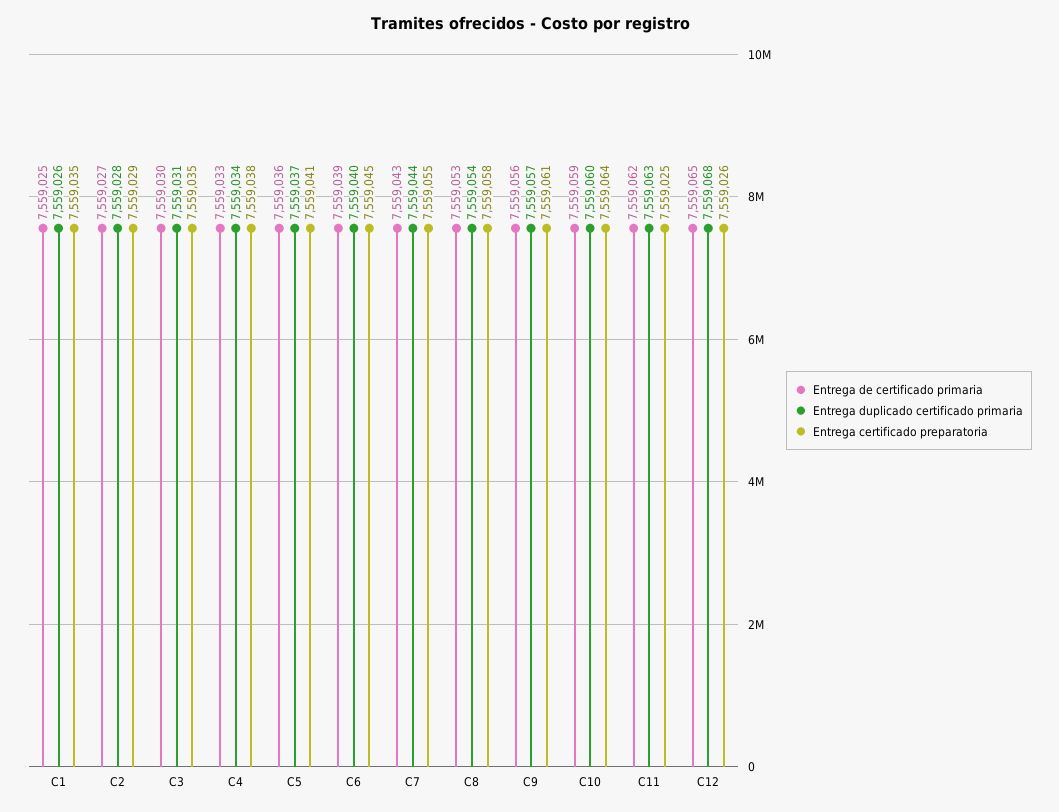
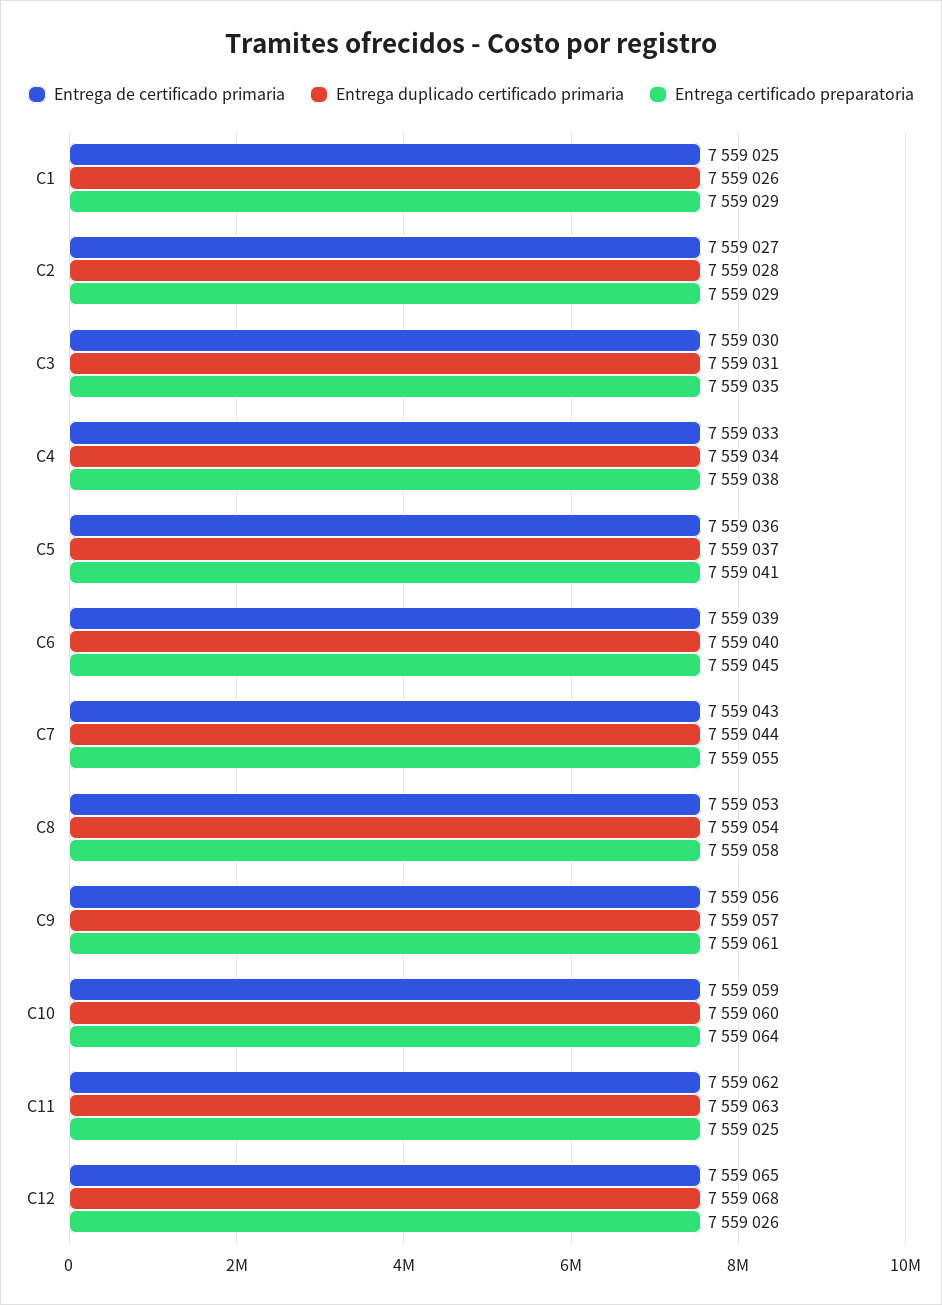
Entrega certificado preparatoria, C1: 7559035 -> 7559029

